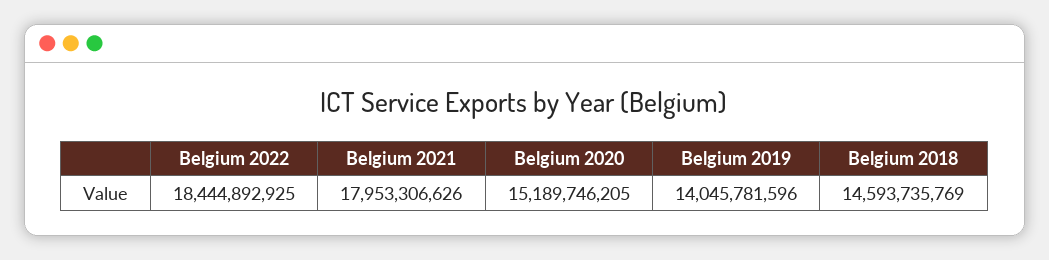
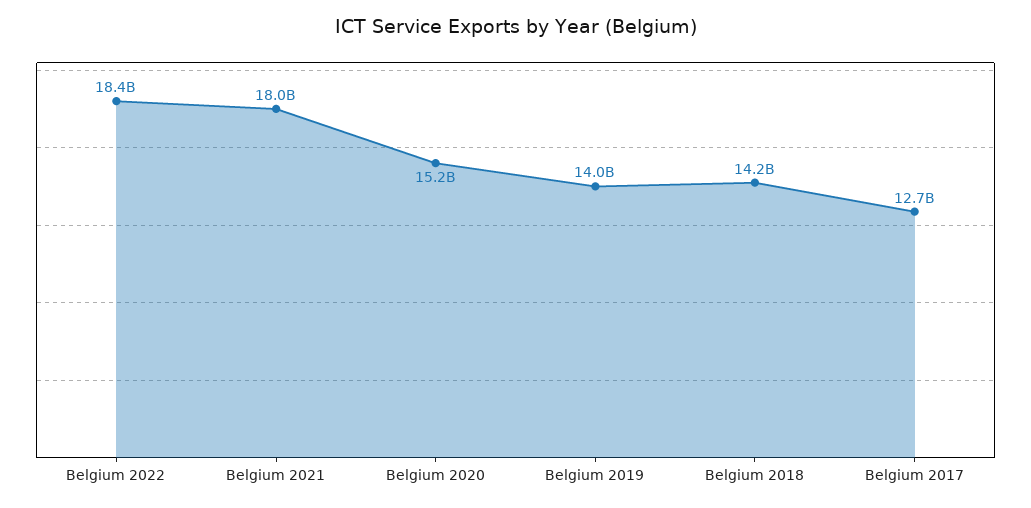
Belgium 2018: 14593735769 -> 14200000000
Belgium 2017: none -> 12700000000

